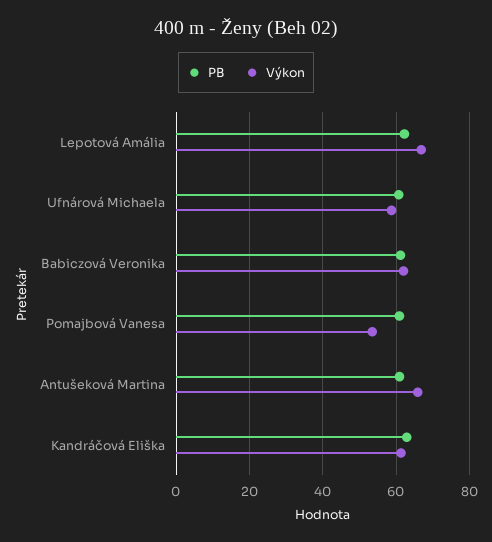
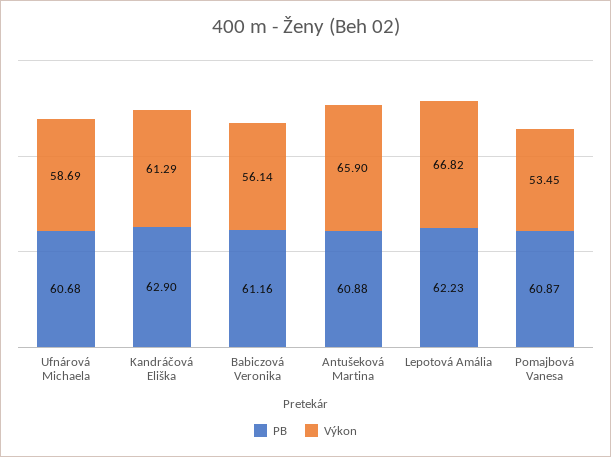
Výkon, Babiczová Veronika: 62 -> 56.14

